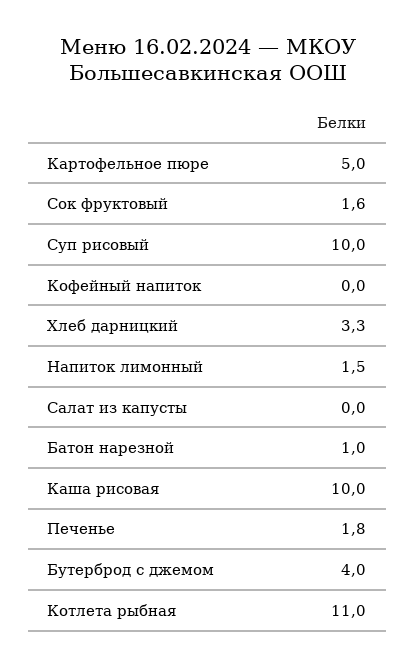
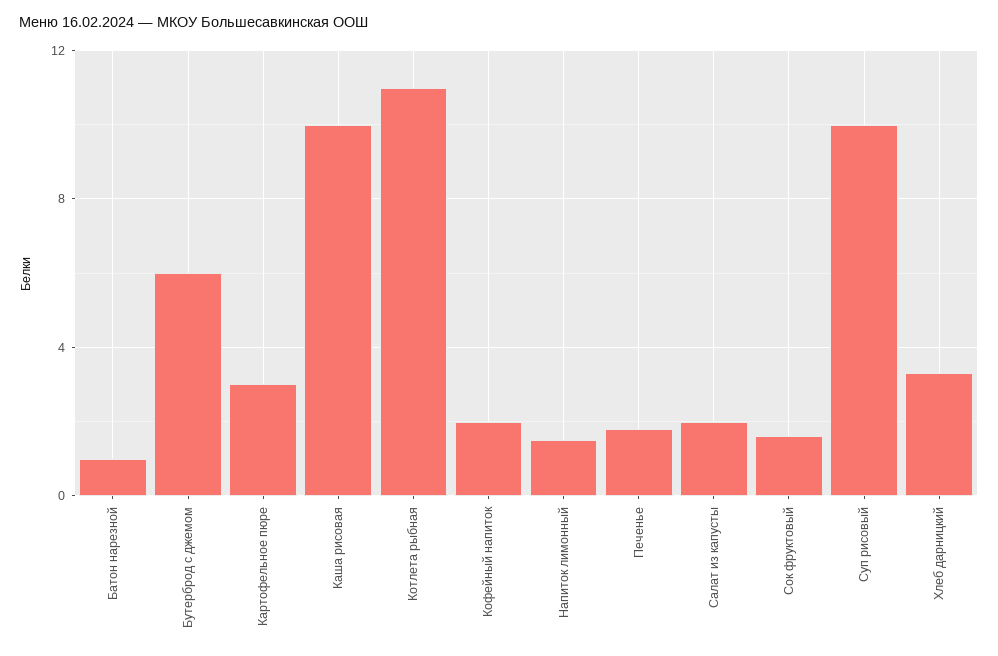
Картофельное пюре: 5 -> 3
Кофейный напиток: 0 -> 2
Салат из капусты: 0 -> 2
Бутерброд с джемом: 4 -> 6

